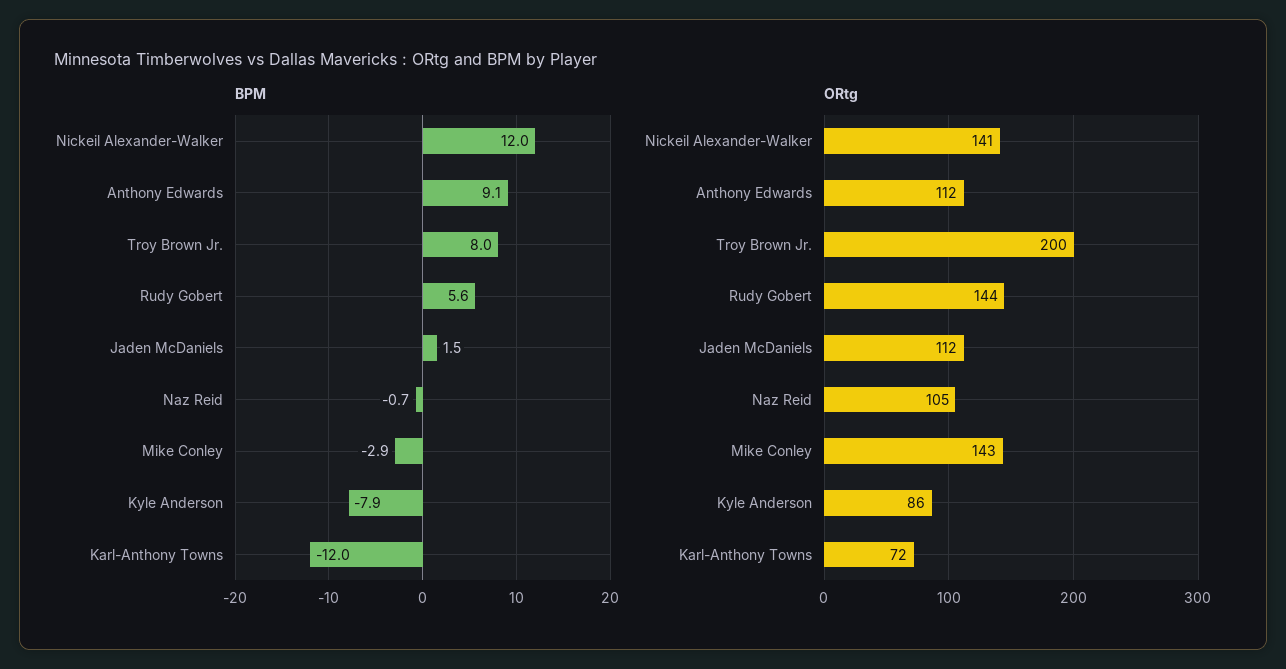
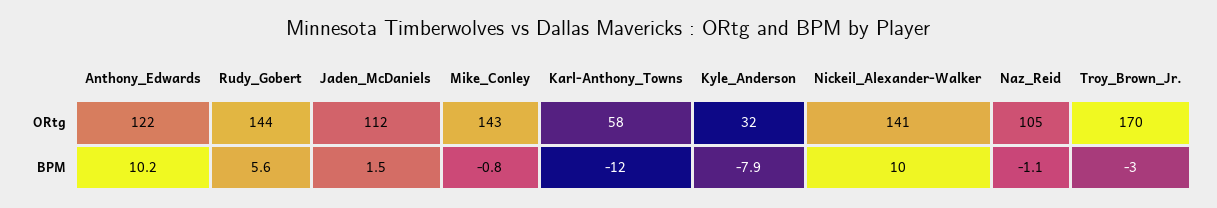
BPM, Nickeil Alexander-Walker: 12 -> 10
BPM, Anthony Edwards: 9.1 -> 10.2
BPM, Troy Brown Jr.: 8 -> -3
BPM, Naz Reid: -0.7 -> -1.1
BPM, Mike Conley: -2.9 -> -0.8
ORtg, Anthony Edwards: 112 -> 122
ORtg, Troy Brown Jr.: 200 -> 170
ORtg, Kyle Anderson: 86 -> 32
ORtg, Karl-Anthony Towns: 72 -> 58

